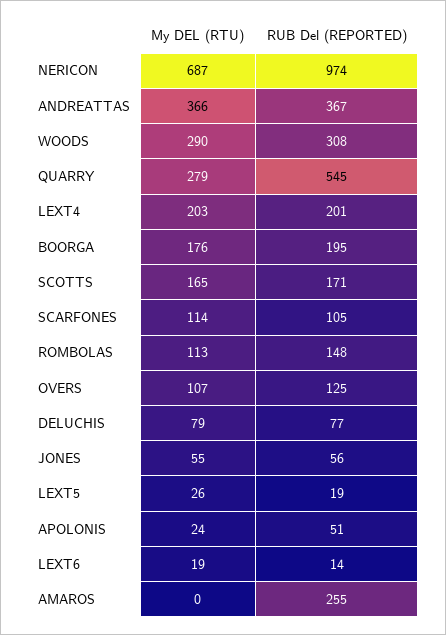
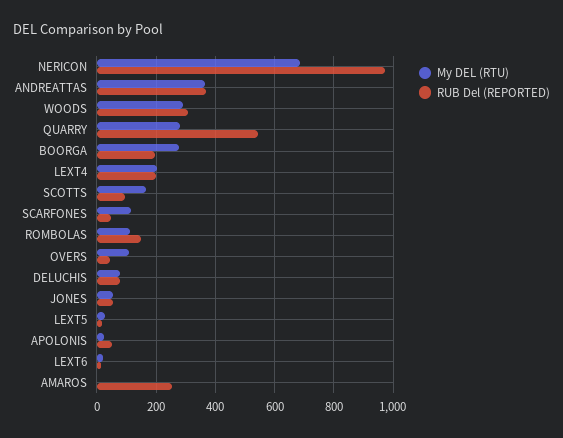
My DEL (RTU), BOORGA: 176 -> 275
RUB Del (REPORTED), SCOTTS: 171 -> 100
RUB Del (REPORTED), SCARFONES: 105 -> 50
RUB Del (REPORTED), OVERS: 125 -> 50

